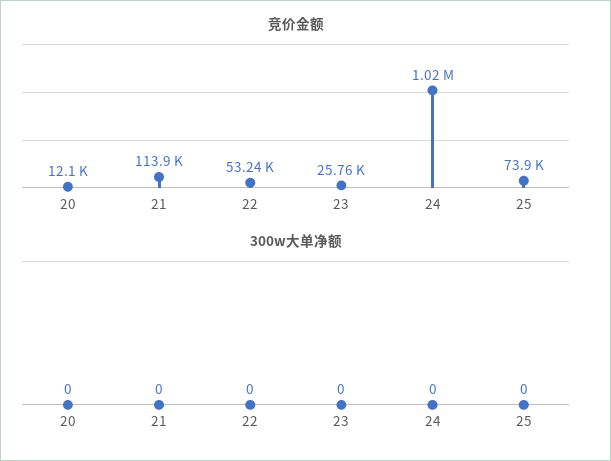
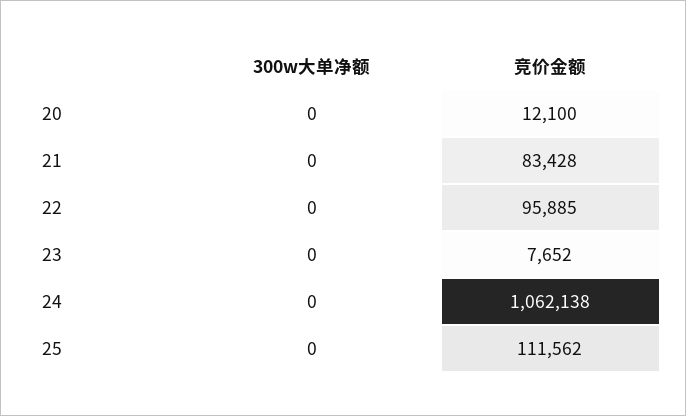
竞价金额, 21: 113900 -> 83428
竞价金额, 22: 53240 -> 95885
竞价金额, 23: 25760 -> 7652
竞价金额, 24: 1020000 -> 1062138
竞价金额, 25: 73900 -> 111562

